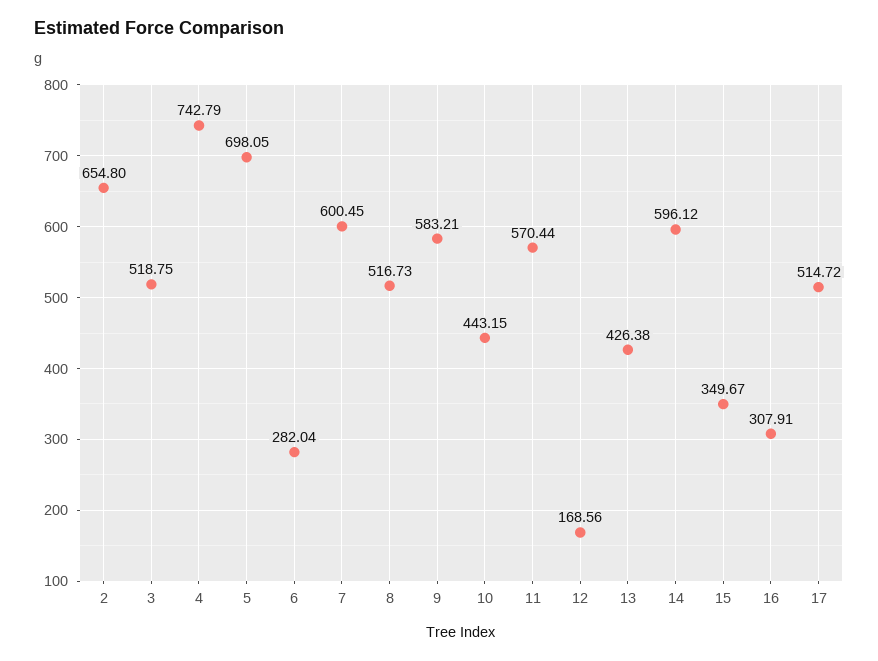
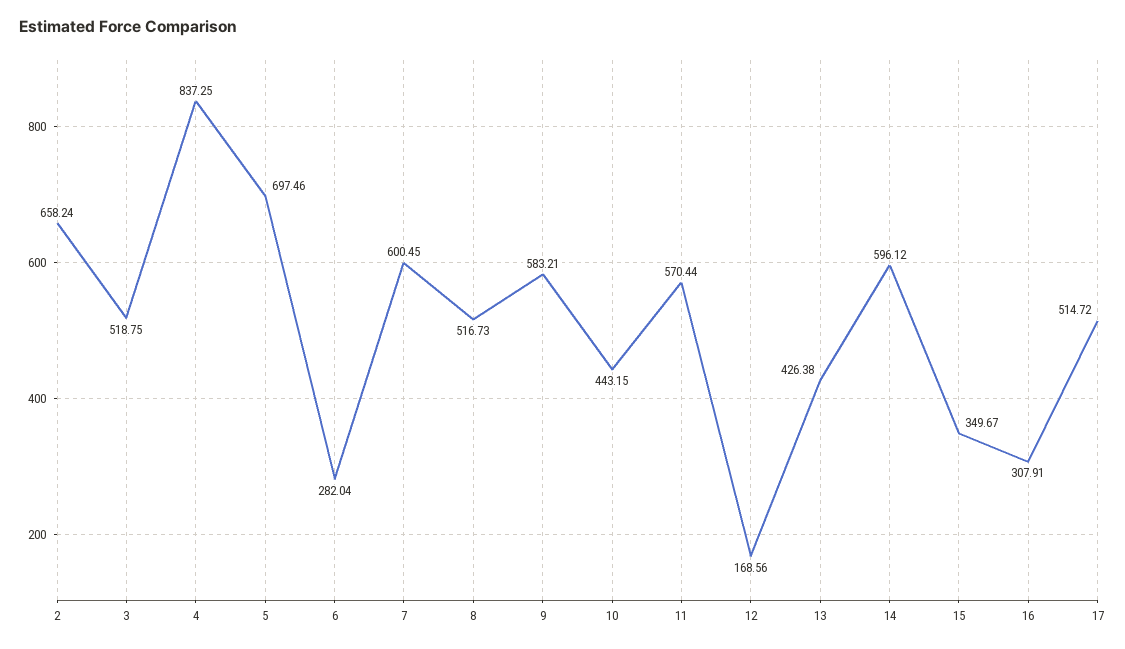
2: 654.8 -> 658.24
4: 742.79 -> 837.25
5: 698.05 -> 697.46

